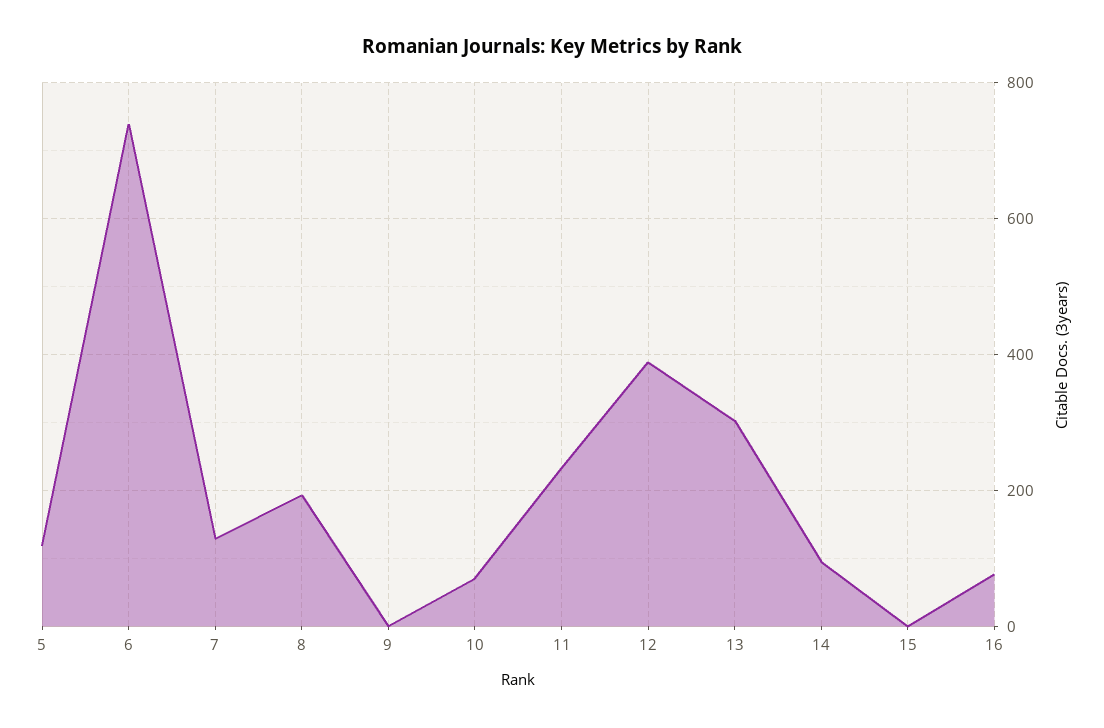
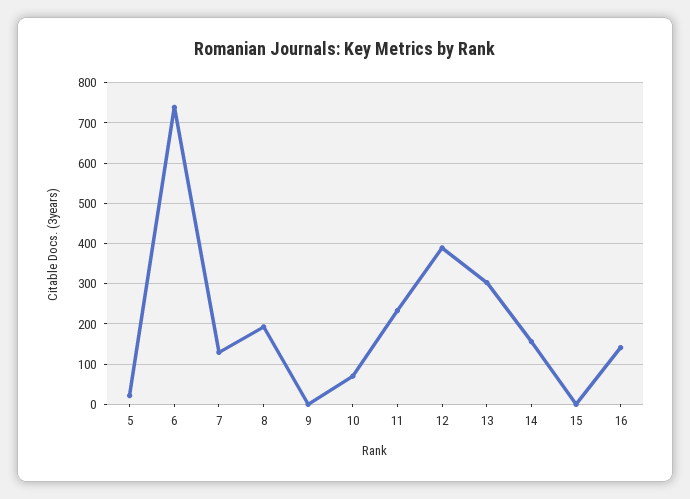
5: 120 -> 20
14: 100 -> 160
16: 80 -> 140

